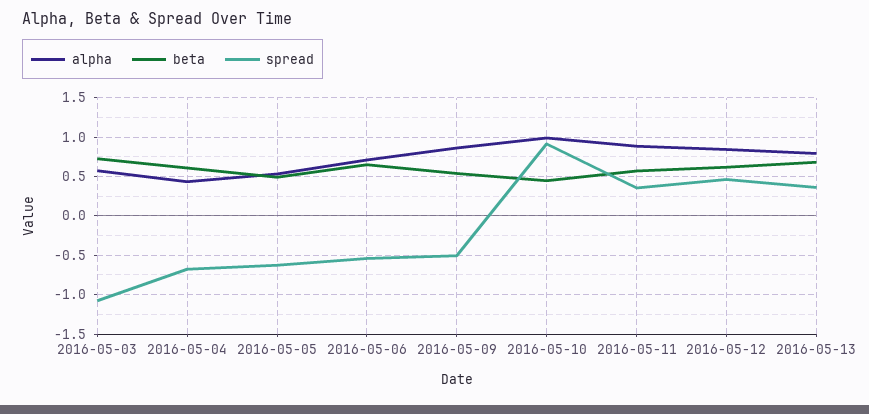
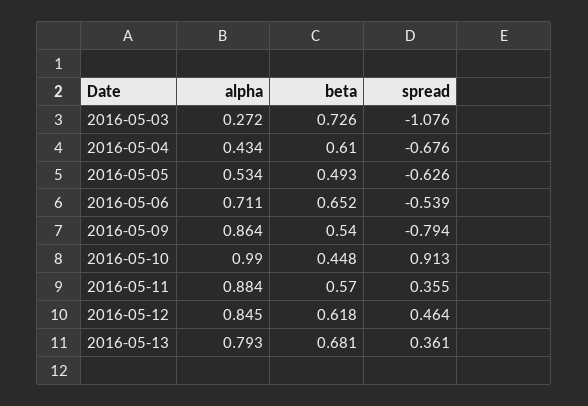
alpha, 2016-05-03: 0.6 -> 0.272
spread, 2016-05-09: -0.5 -> -0.794

